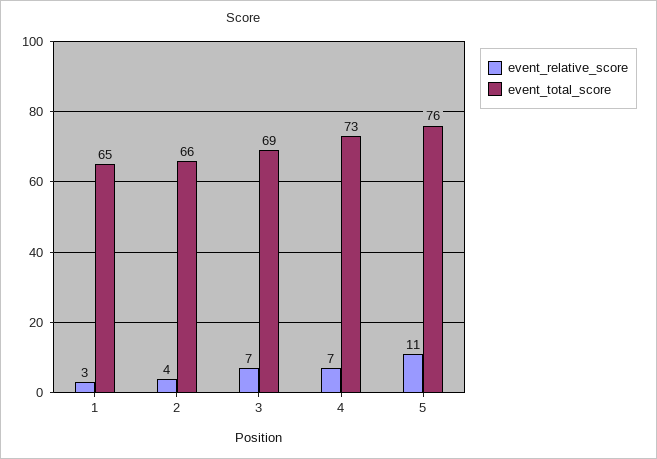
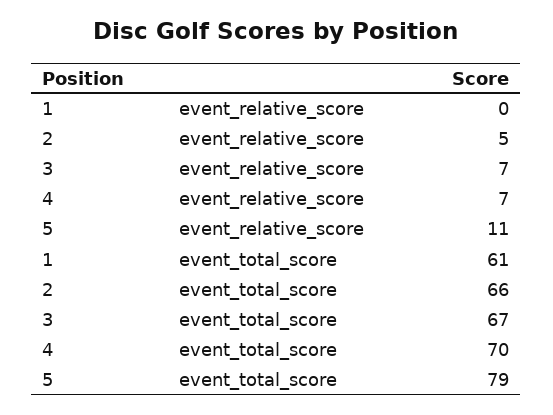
event_relative_score, 1: 3 -> 0
event_total_score, 1: 65 -> 61
event_relative_score, 2: 4 -> 5
event_total_score, 3: 69 -> 67
event_total_score, 4: 73 -> 70
event_total_score, 5: 76 -> 79

